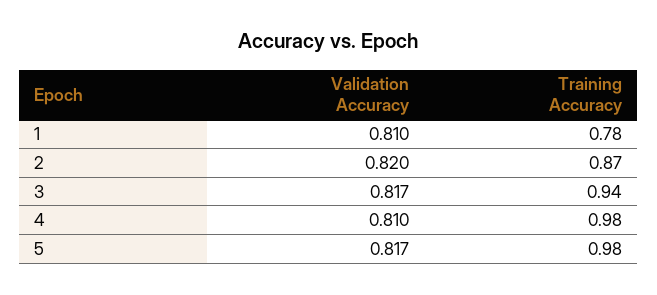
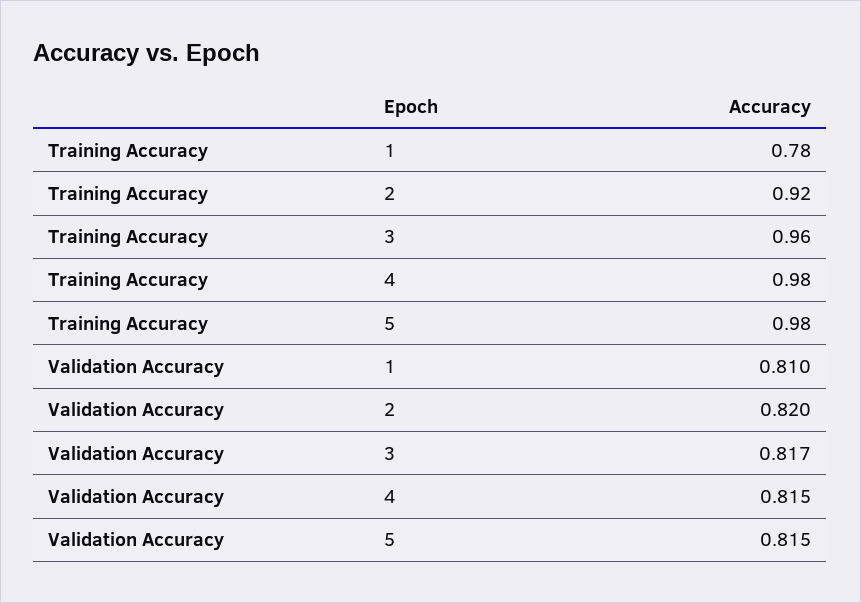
Training Accuracy, 2: 0.87 -> 0.92
Training Accuracy, 3: 0.94 -> 0.96
Validation Accuracy, 4: 0.81 -> 0.815
Validation Accuracy, 5: 0.817 -> 0.815

